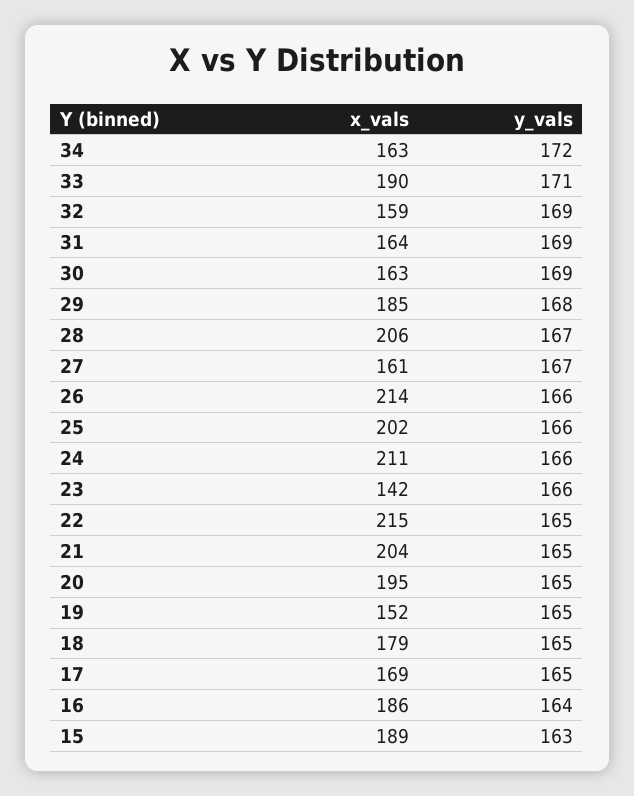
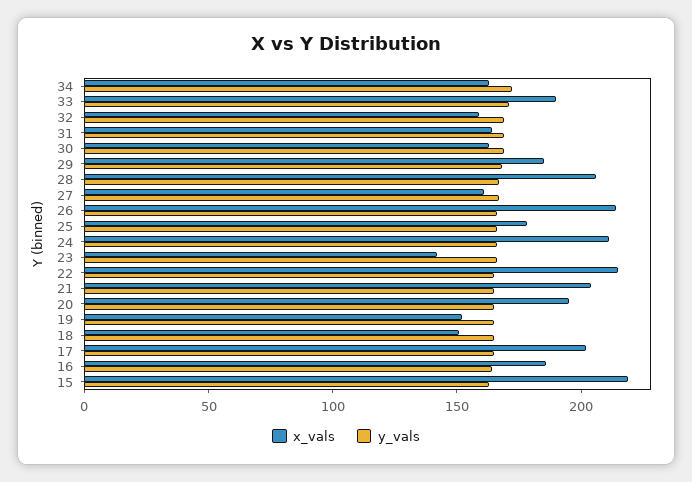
x_vals, 25: 202 -> 180
x_vals, 18: 179 -> 150
x_vals, 17: 169 -> 200
x_vals, 15: 189 -> 220

